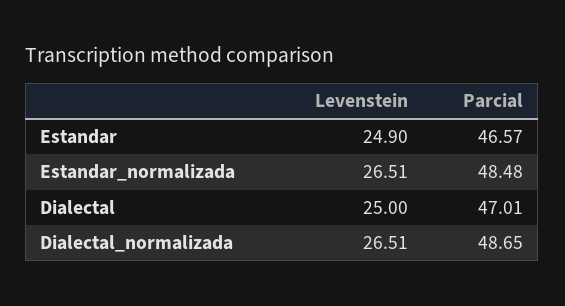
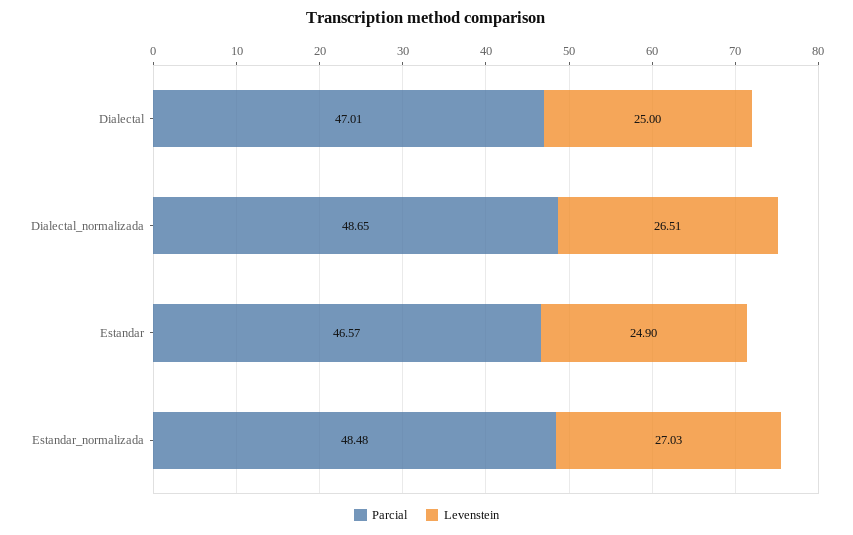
Levenstein, Estandar_normalizada: 26.51 -> 27.03

